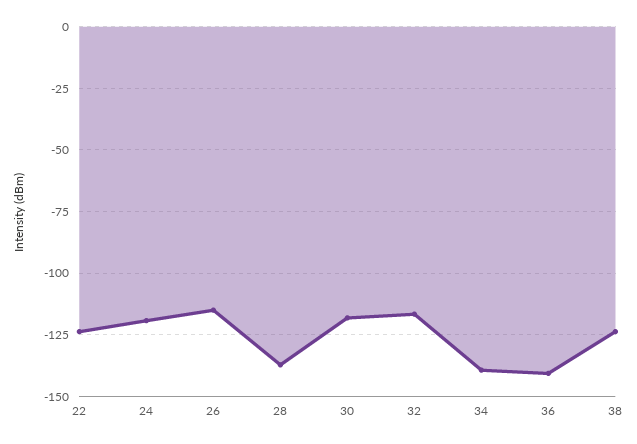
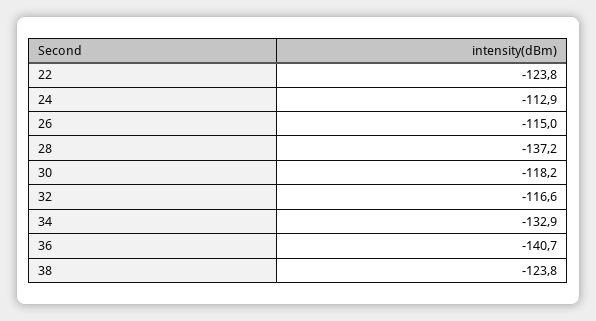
24: -120 -> -112.9
34: -140 -> -132.9

